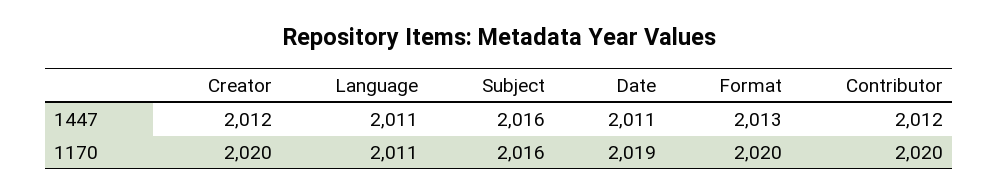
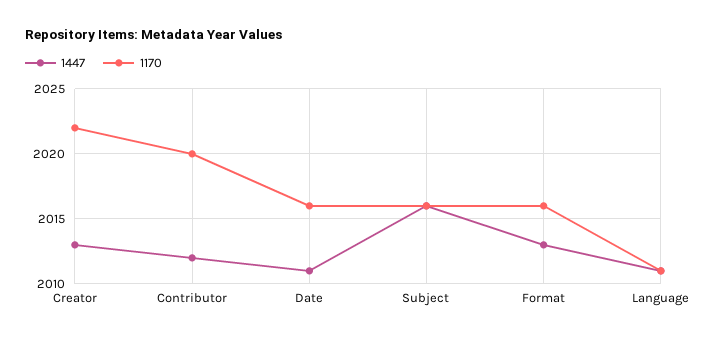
1447, Creator: 2012 -> 2013
1170, Creator: 2020 -> 2022
1170, Date: 2019 -> 2016
1170, Format: 2020 -> 2016

